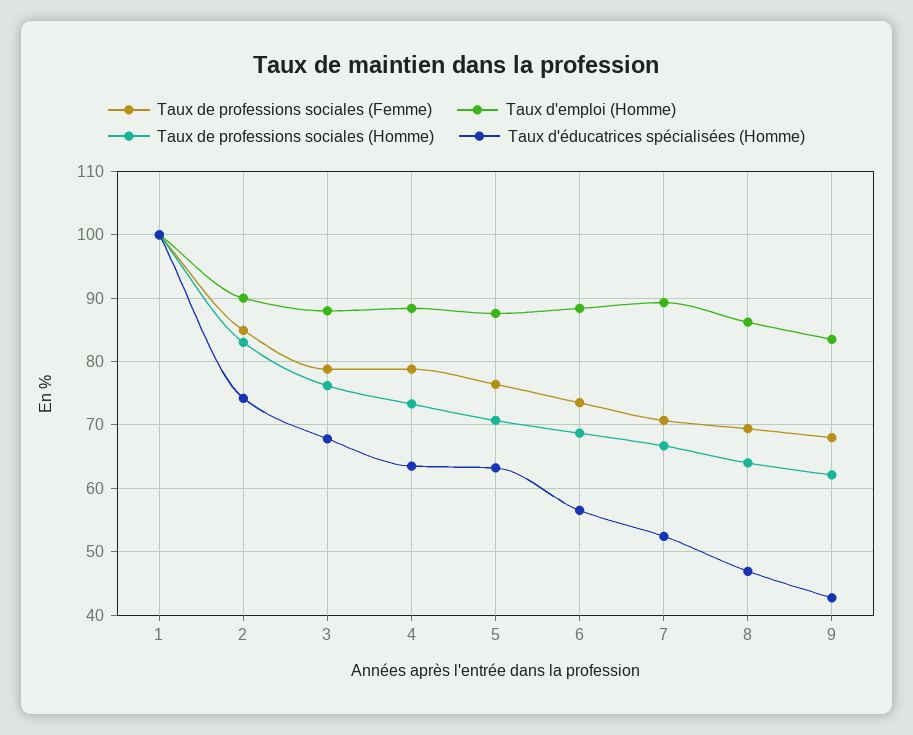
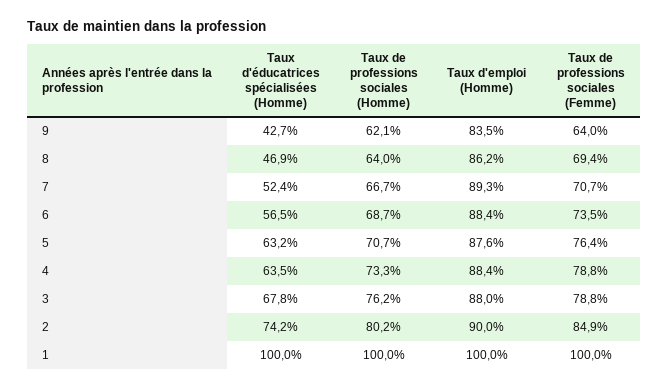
Taux de professions sociales (Homme), 2: 83 -> 80.2
Taux de professions sociales (Femme), 9: 68 -> 64

